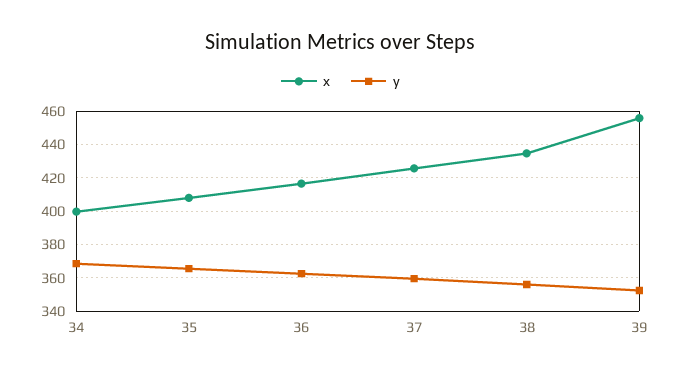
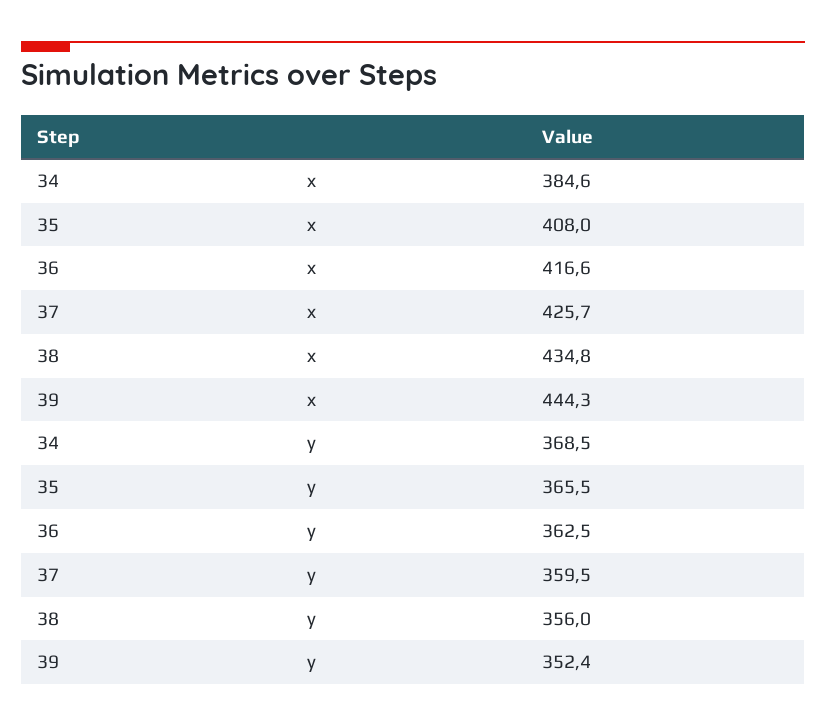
x, 34: 400 -> 384.6
x, 39: 455 -> 444.3

